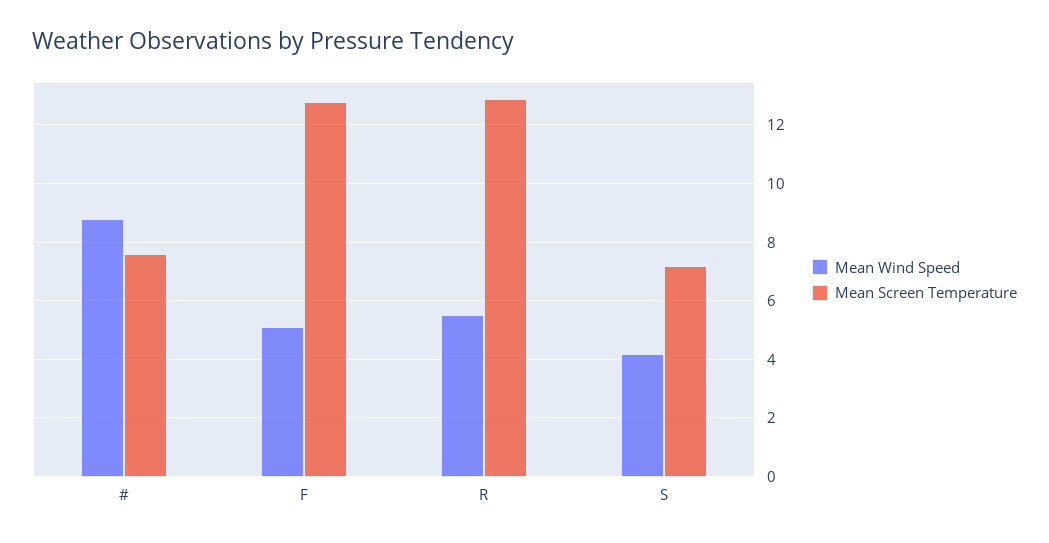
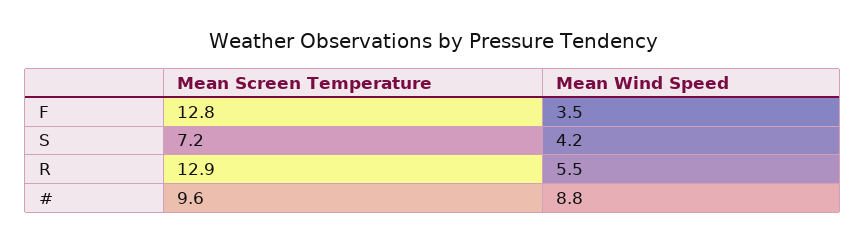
Mean Screen Temperature, #: 7.5 -> 9.6
Mean Wind Speed, F: 5 -> 3.5

